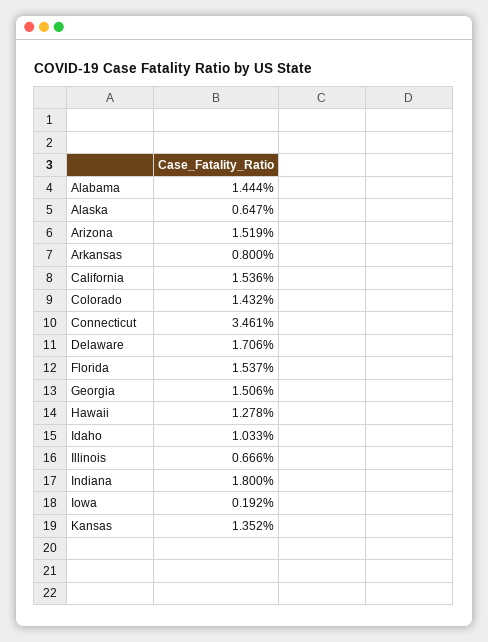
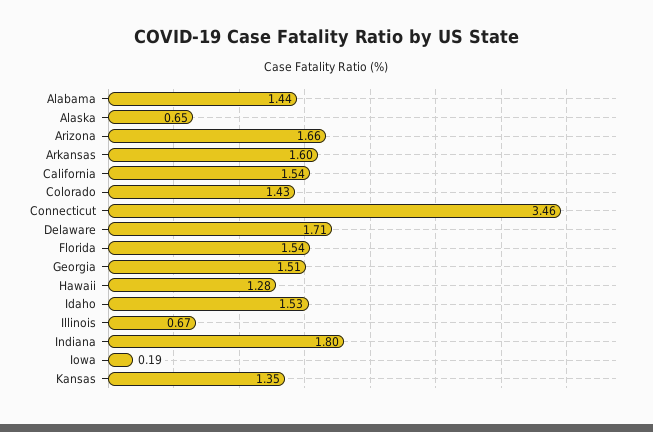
Arizona: 1.519 -> 1.66
Arkansas: 0.8 -> 1.6
Idaho: 1.033 -> 1.53

